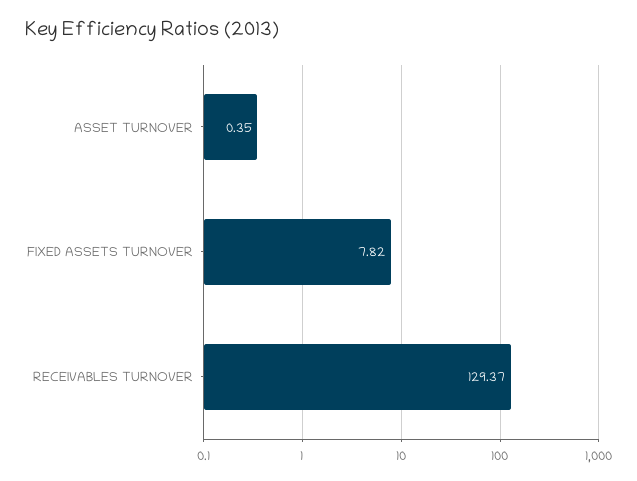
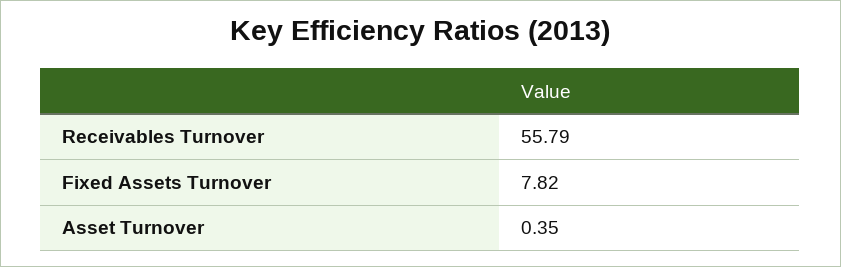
RECEIVABLES TURNOVER: 129.37 -> 55.79

